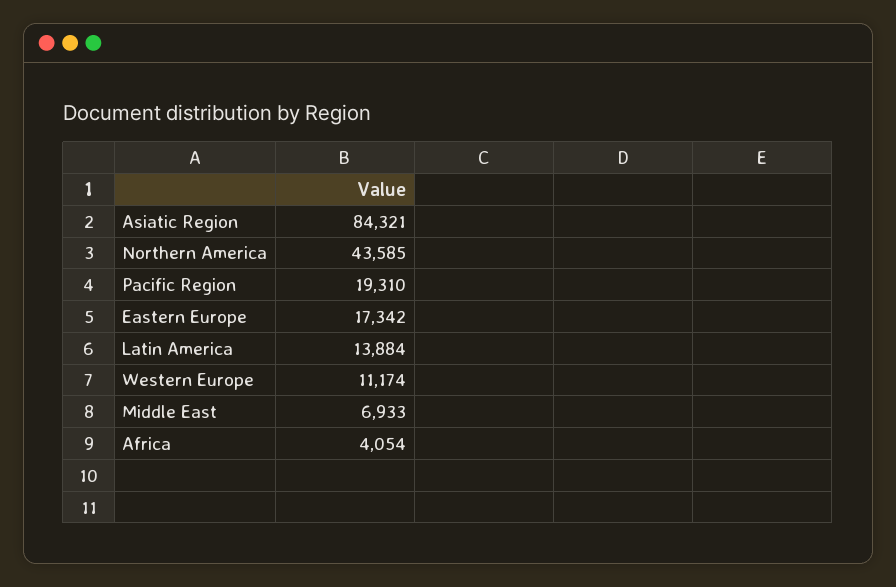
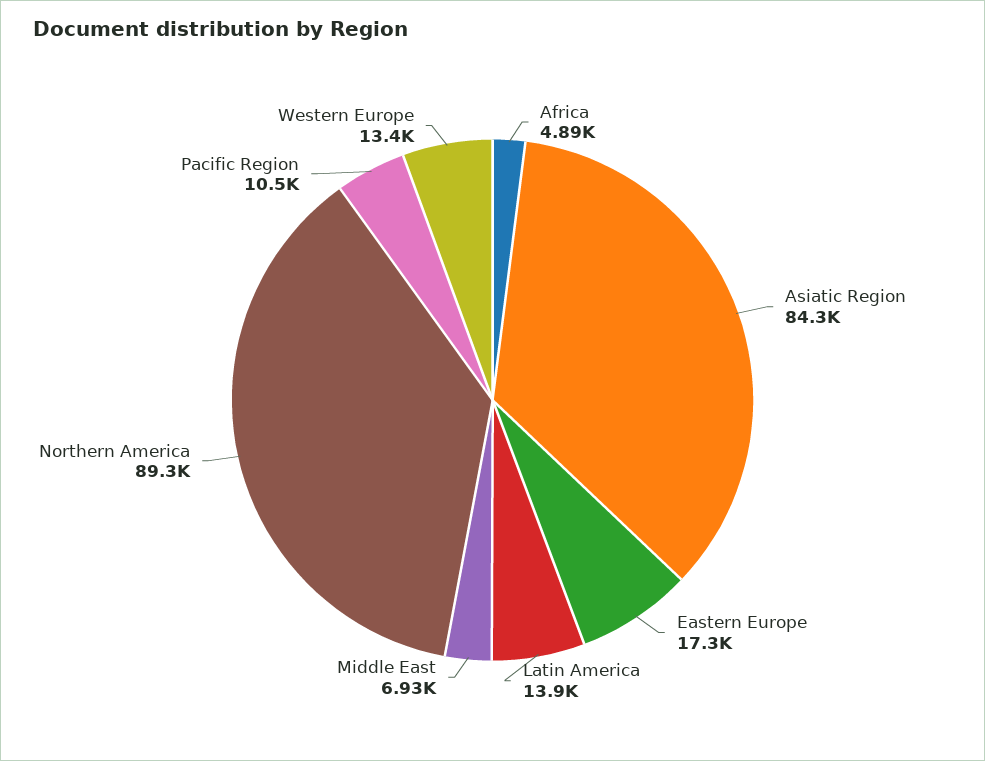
Northern America: 43585 -> 89300
Pacific Region: 19310 -> 10500
Western Europe: 11174 -> 13400
Africa: 4054 -> 4890

